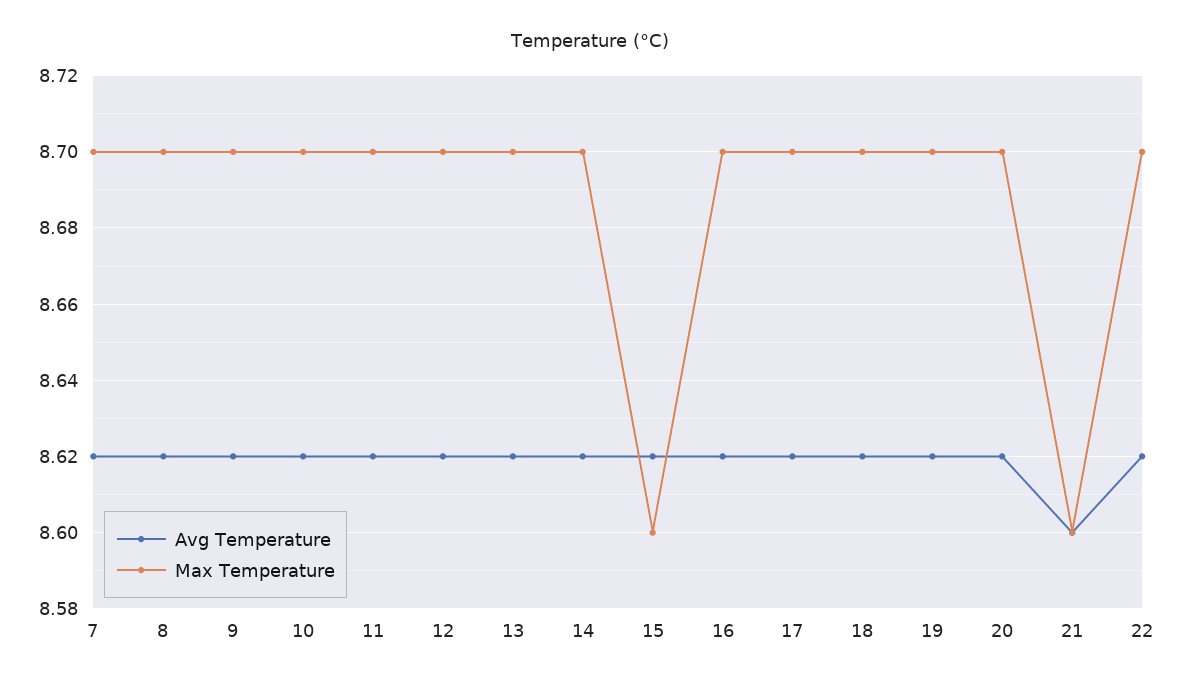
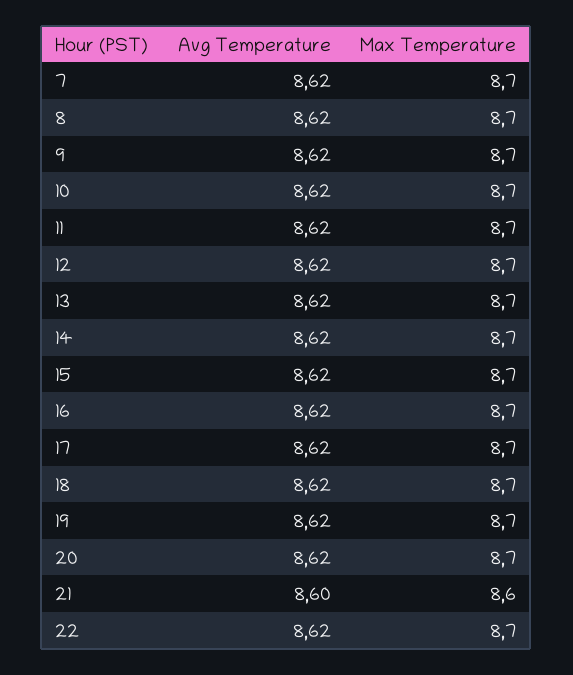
Max Temperature, 15: 8.6 -> 8.7

